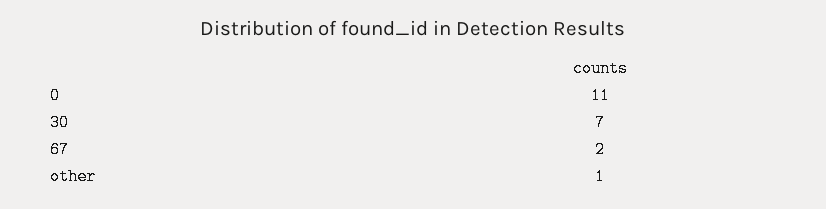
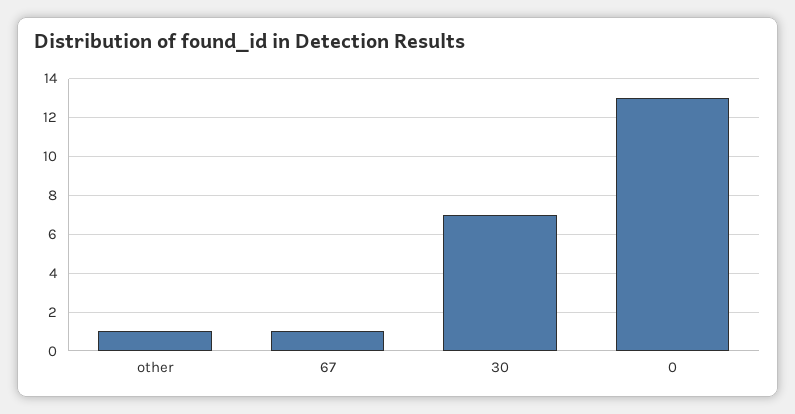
0: 11 -> 13
67: 2 -> 1

